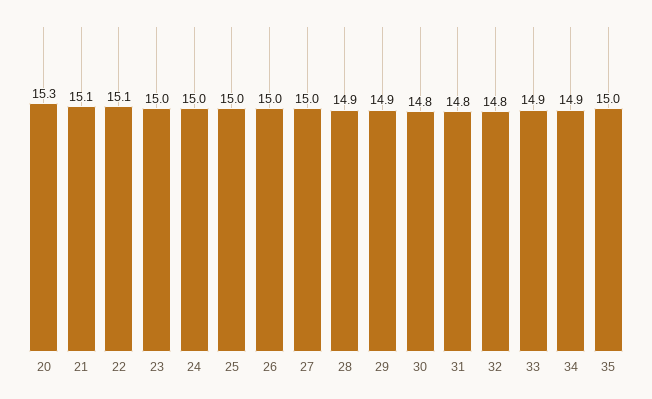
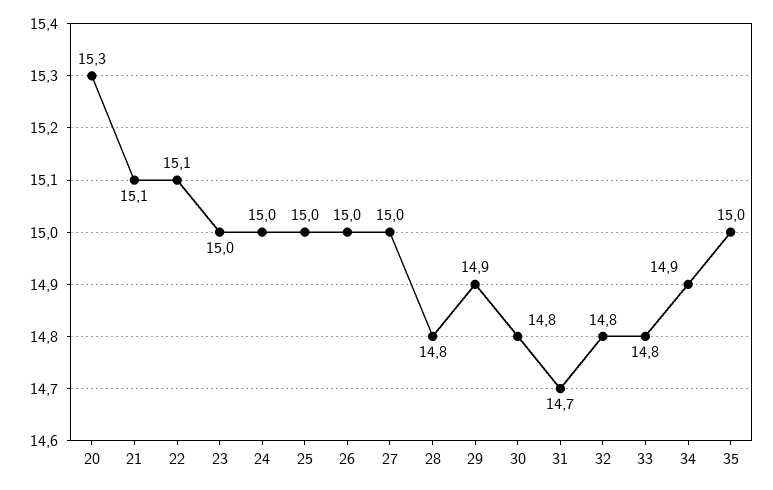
28: 14.9 -> 14.8
31: 14.8 -> 14.7
33: 14.9 -> 14.8

